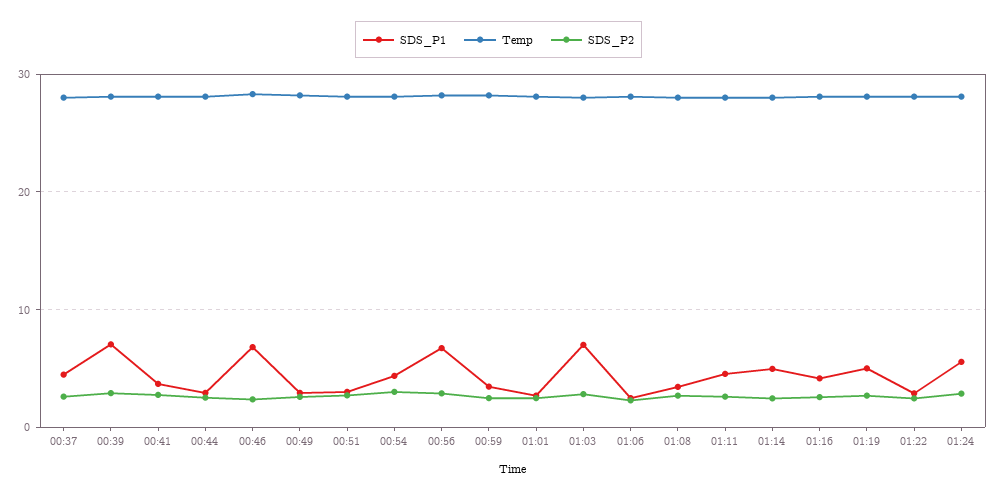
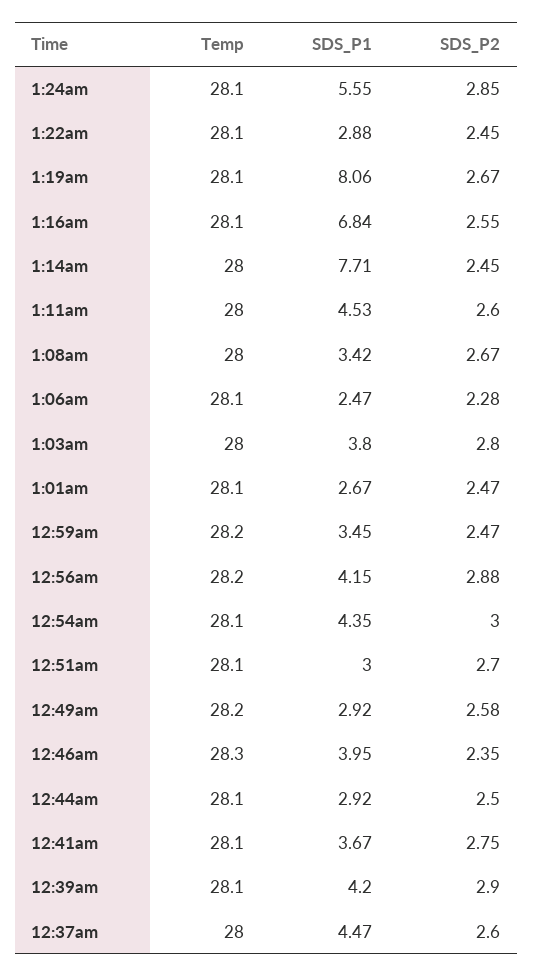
SDS_P1, 00:39: 7 -> 4.2
SDS_P1, 00:46: 7 -> 3.95
SDS_P1, 00:56: 7 -> 4.15
SDS_P1, 01:03: 7 -> 3.8
SDS_P1, 01:14: 5 -> 7.71
SDS_P1, 01:16: 4 -> 6.84
SDS_P1, 01:19: 5 -> 8.06

